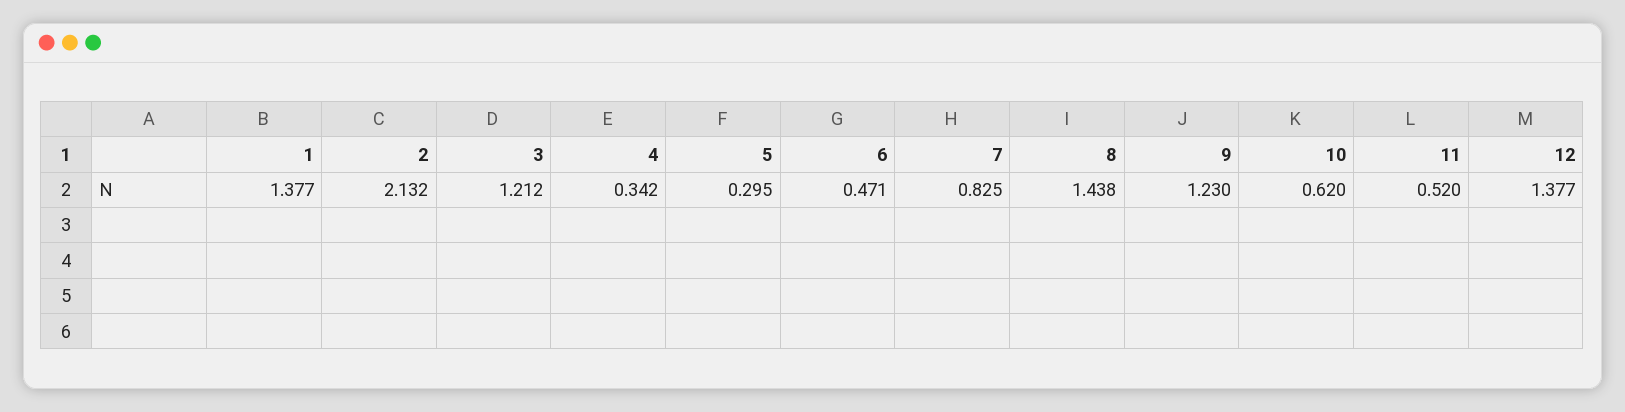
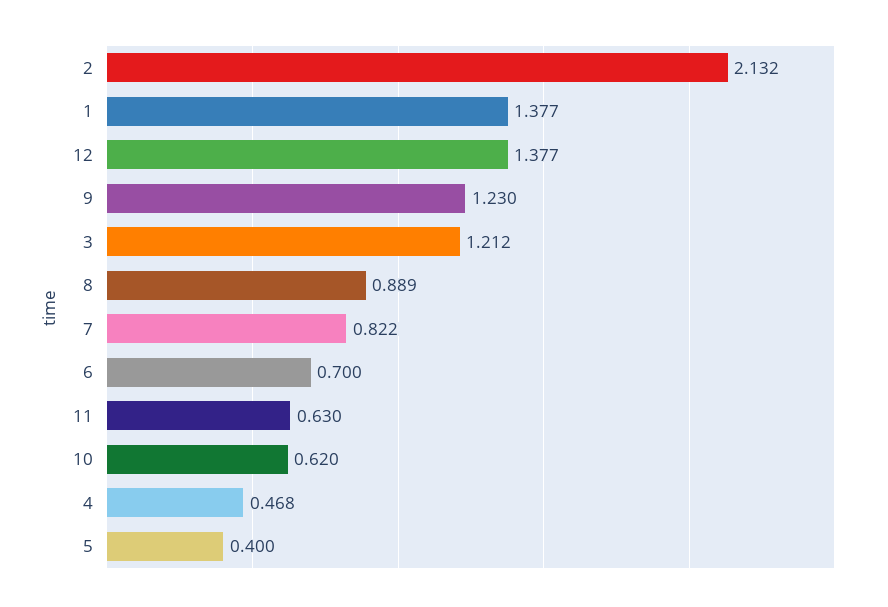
4: 0.342 -> 0.468
5: 0.295 -> 0.4
6: 0.471 -> 0.7
7: 0.825 -> 0.822
8: 1.438 -> 0.889
11: 0.52 -> 0.63

